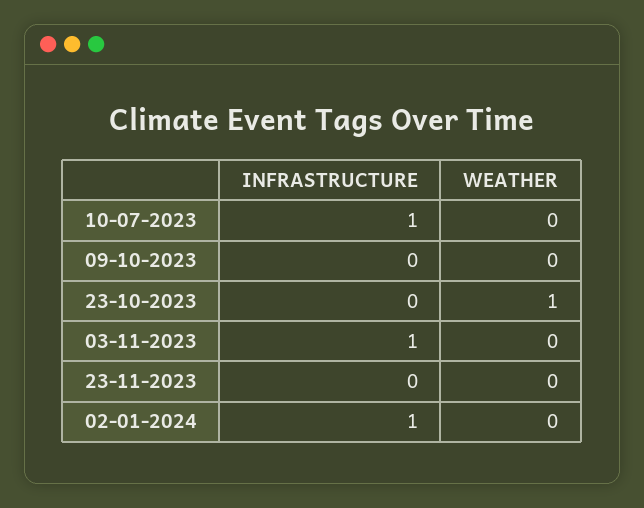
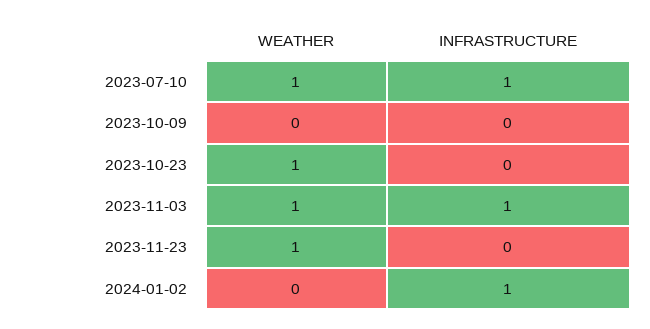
WEATHER, 10-07-2023: 0 -> 1
WEATHER, 03-11-2023: 0 -> 1
WEATHER, 23-11-2023: 0 -> 1

